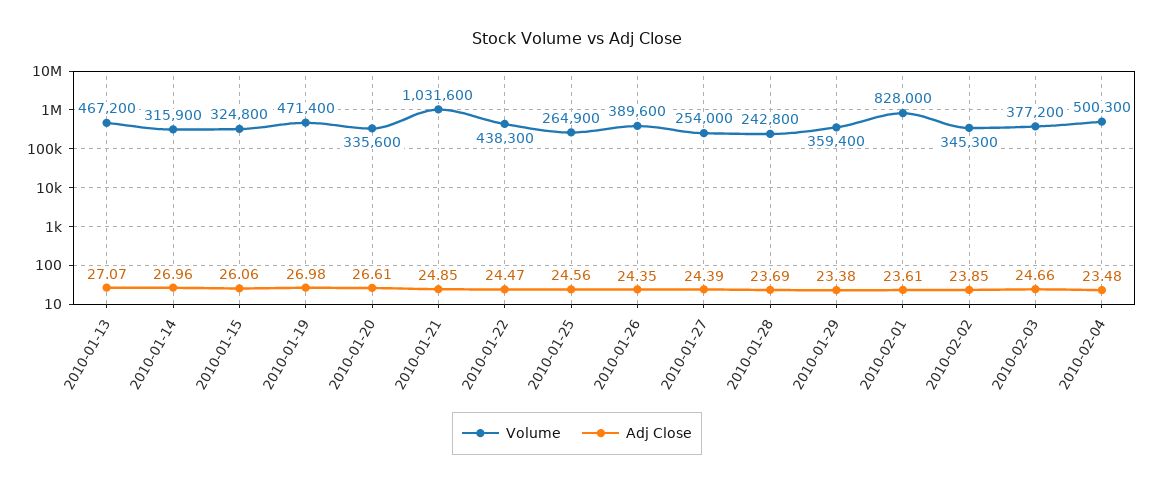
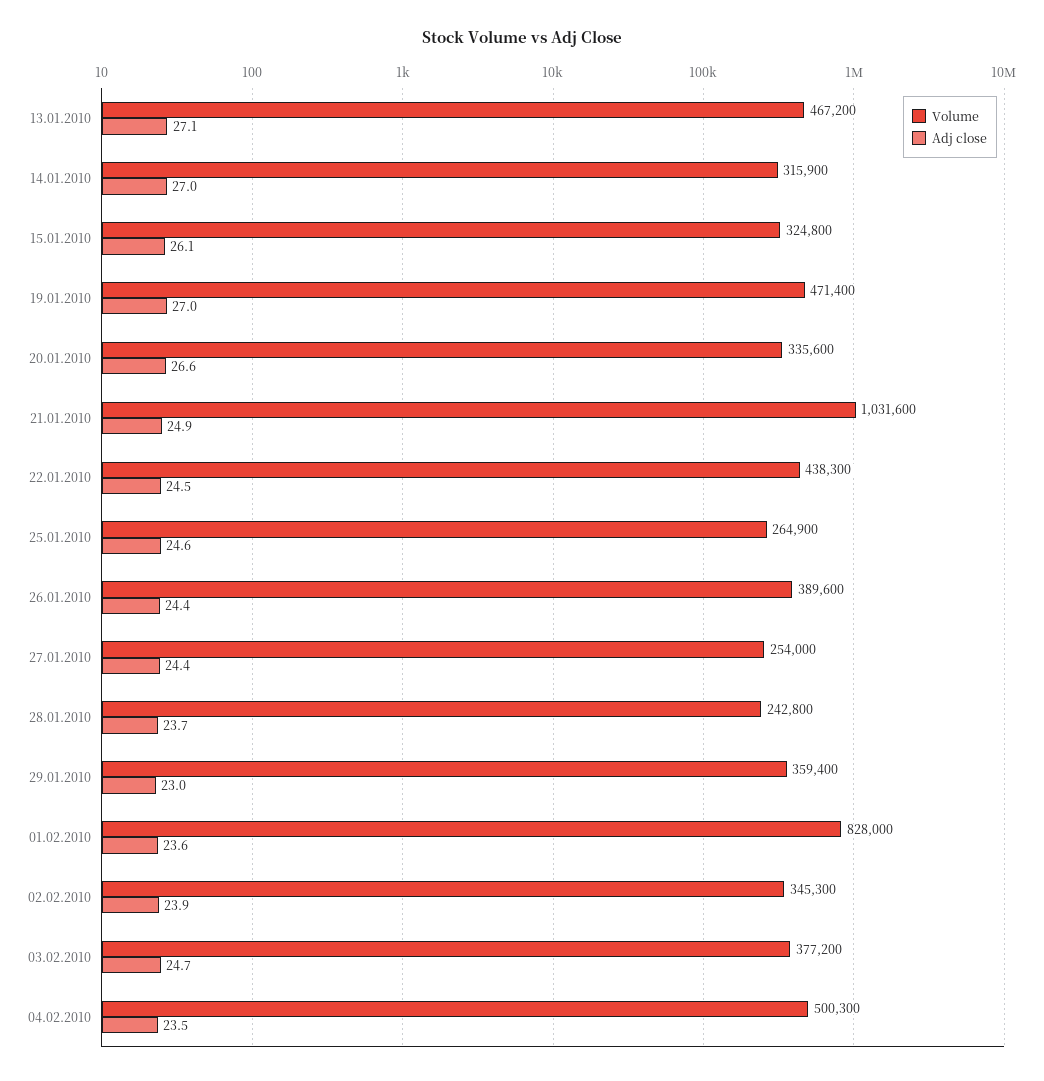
Adj Close, 2010-01-29: 23.38 -> 23

